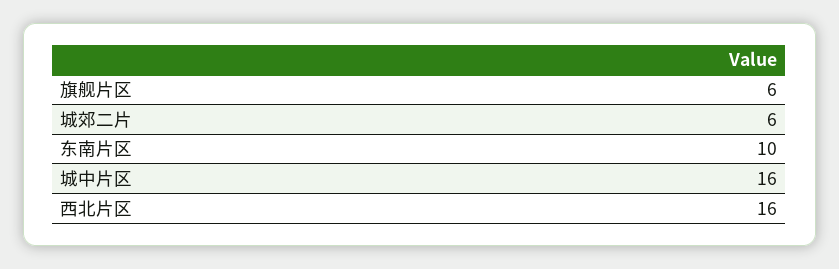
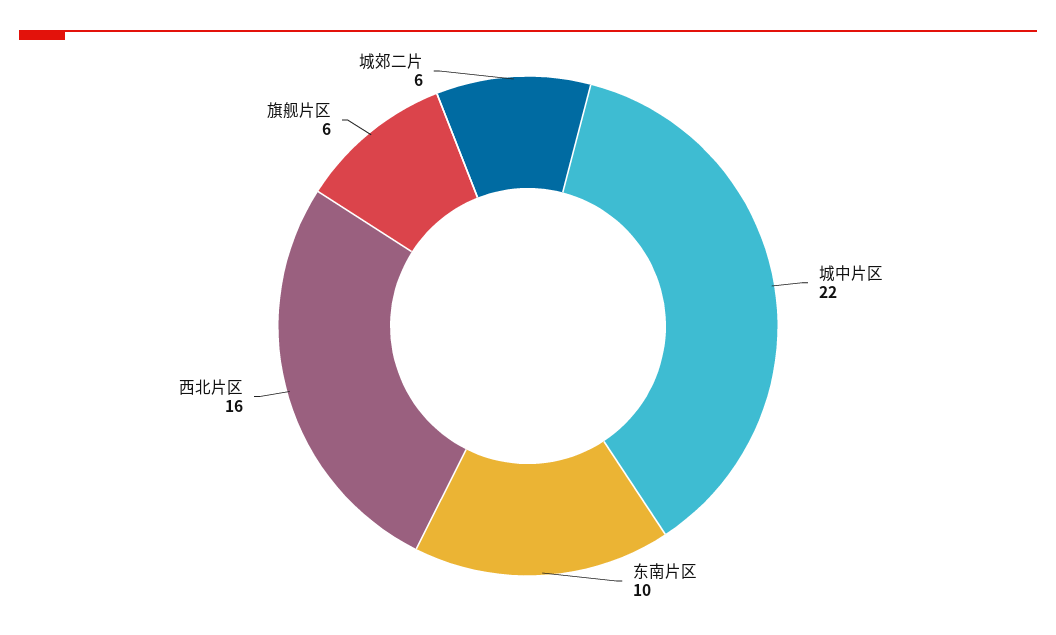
城中片区: 16 -> 22

